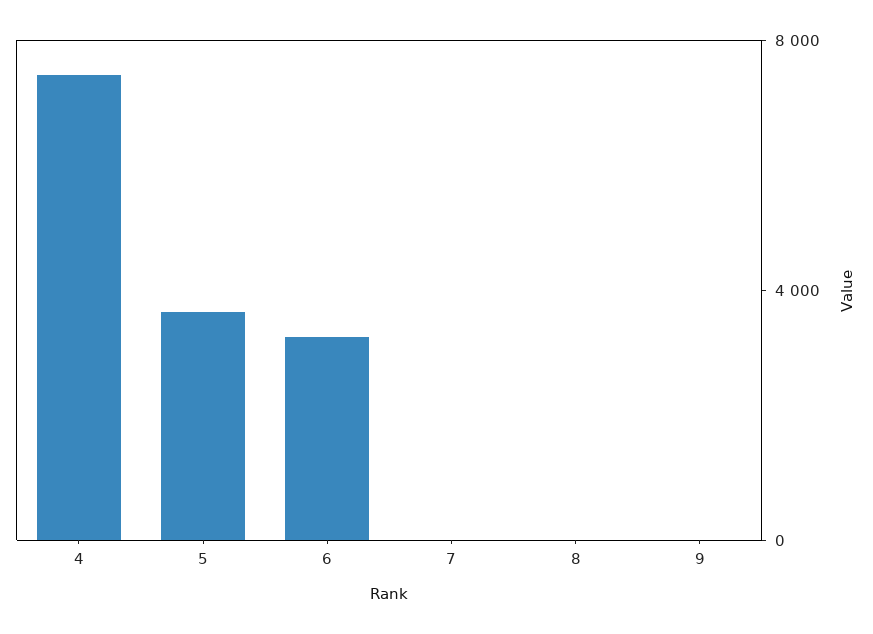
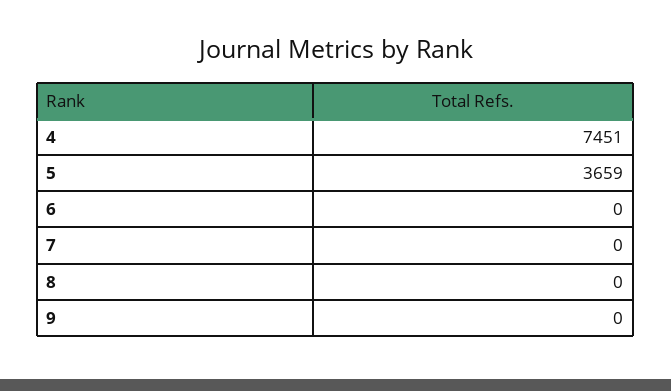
6: 3000 -> 0

